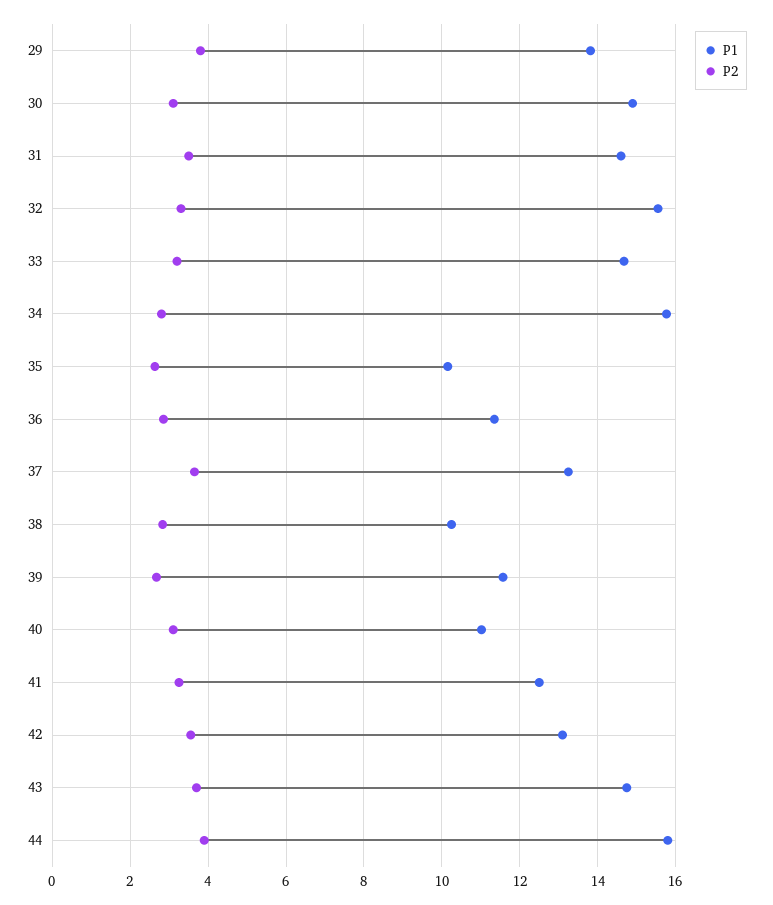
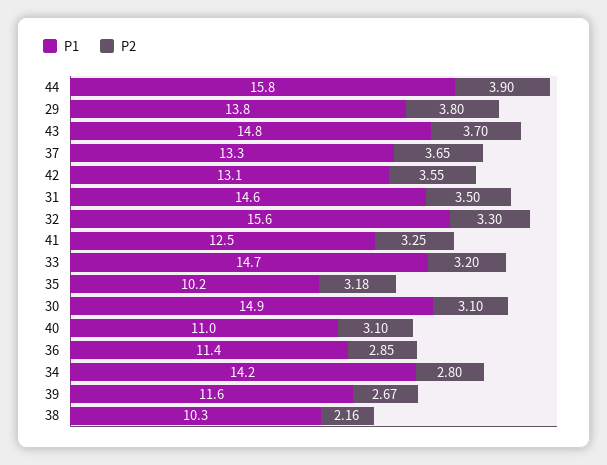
P1, 34: 15.8 -> 14.2
P2, 35: 2.6 -> 3.18
P2, 38: 2.8 -> 2.16

